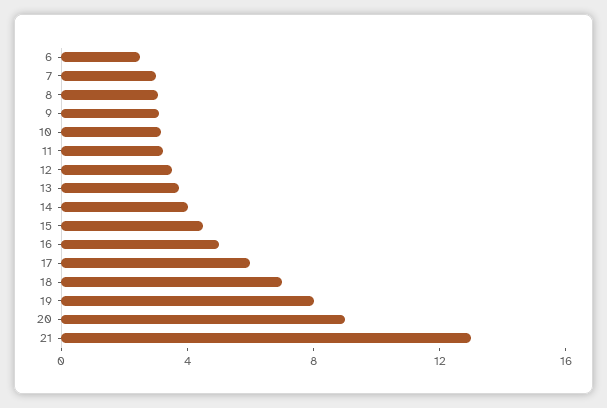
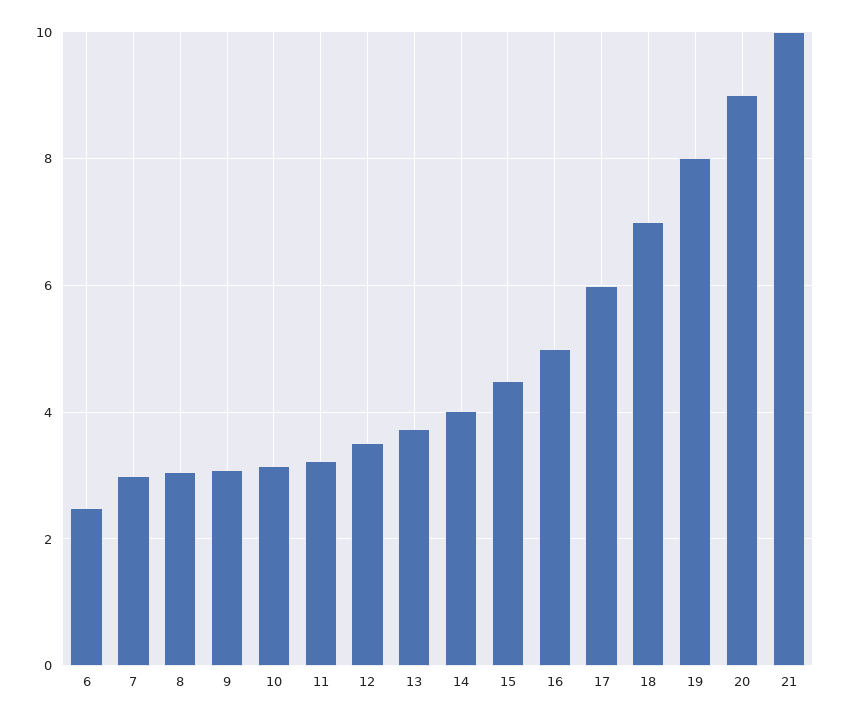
21: 13 -> 10

